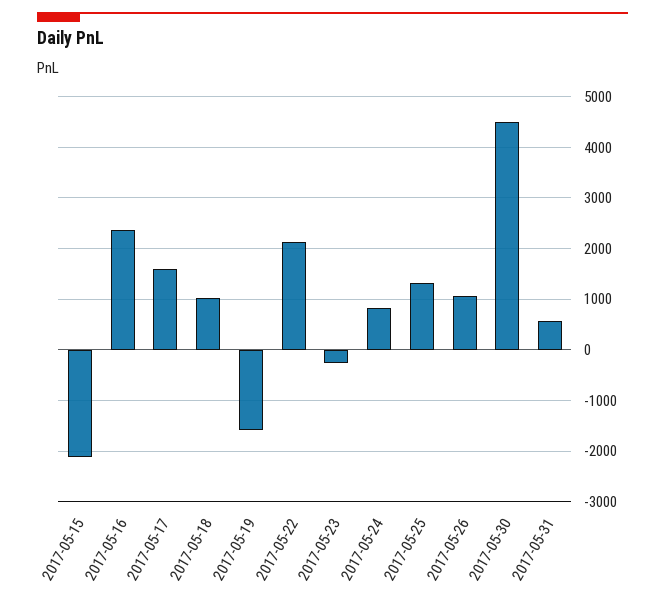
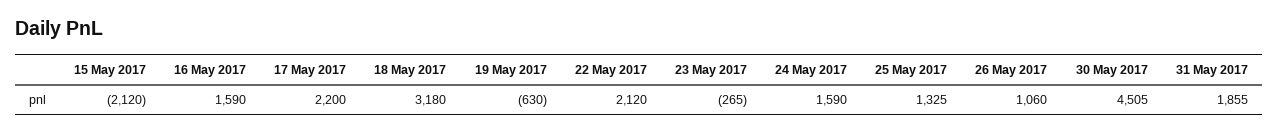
2017-05-16: 2400 -> 1590
2017-05-17: 1600 -> 2200
2017-05-18: 1000 -> 3180
2017-05-19: -1600 -> -630
2017-05-24: 800 -> 1590
2017-05-31: 600 -> 1855

